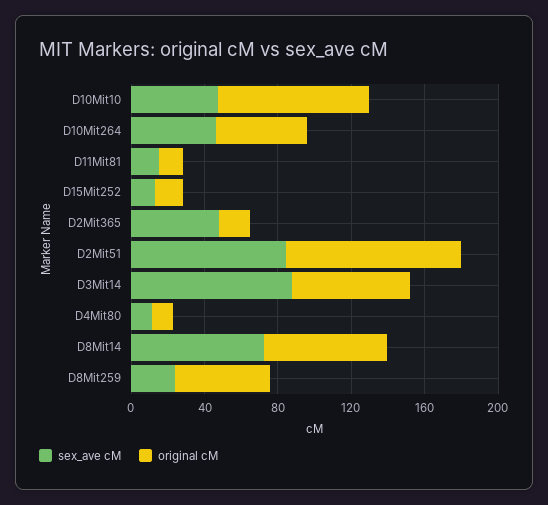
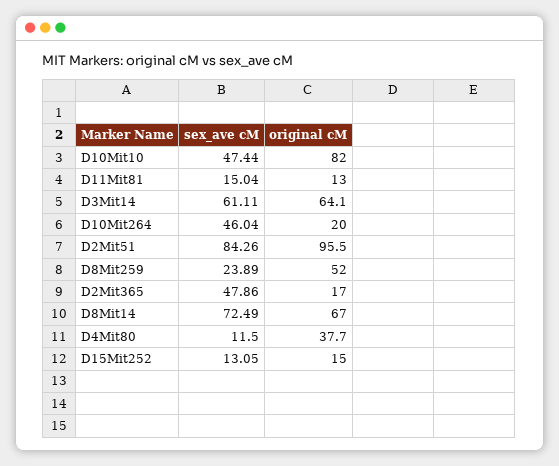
original cM, D10Mit264: 50 -> 20
sex_ave cM, D3Mit14: 90 -> 61.11
original cM, D4Mit80: 10 -> 37.7

